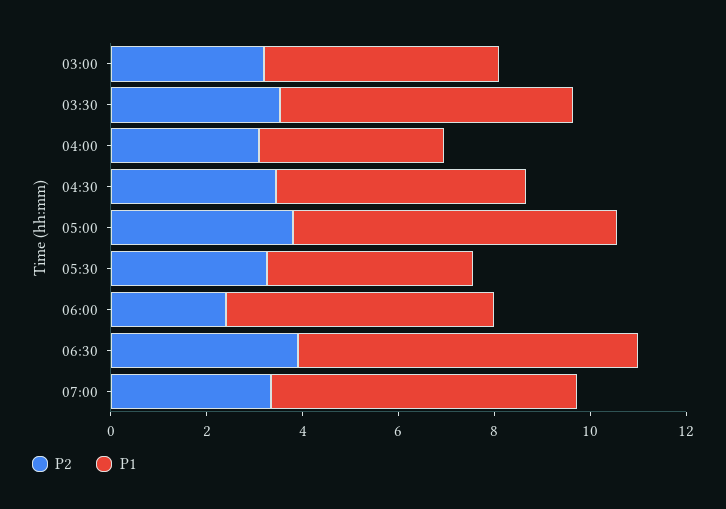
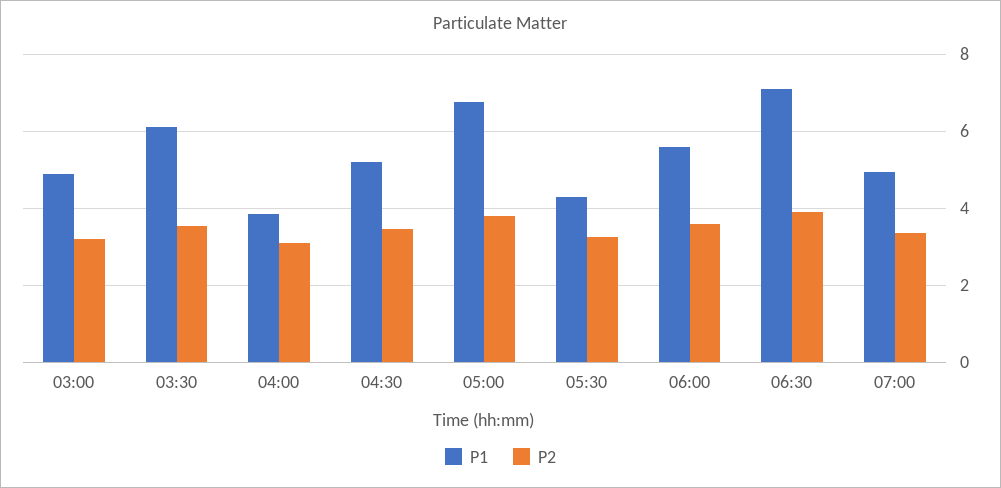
P2, 06:00: 2.5 -> 3.6
P1, 07:00: 6.5 -> 5

